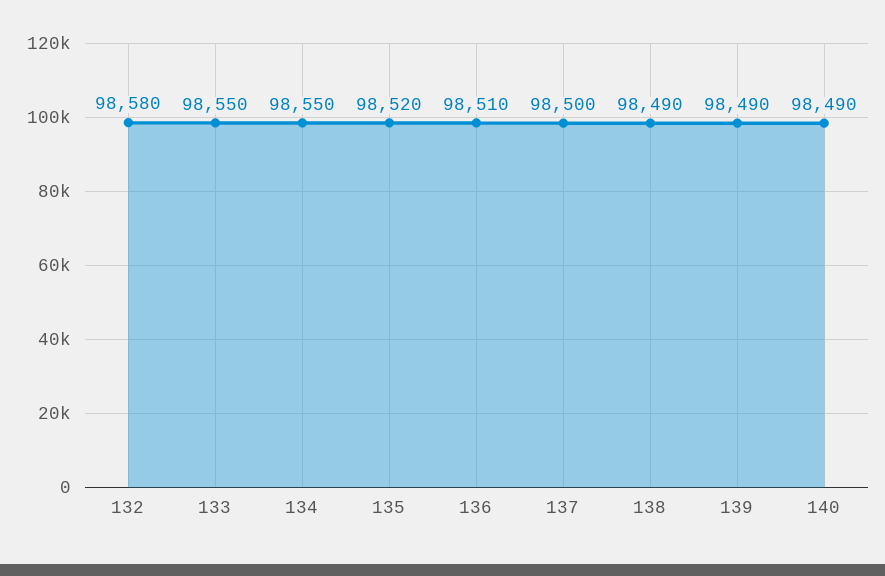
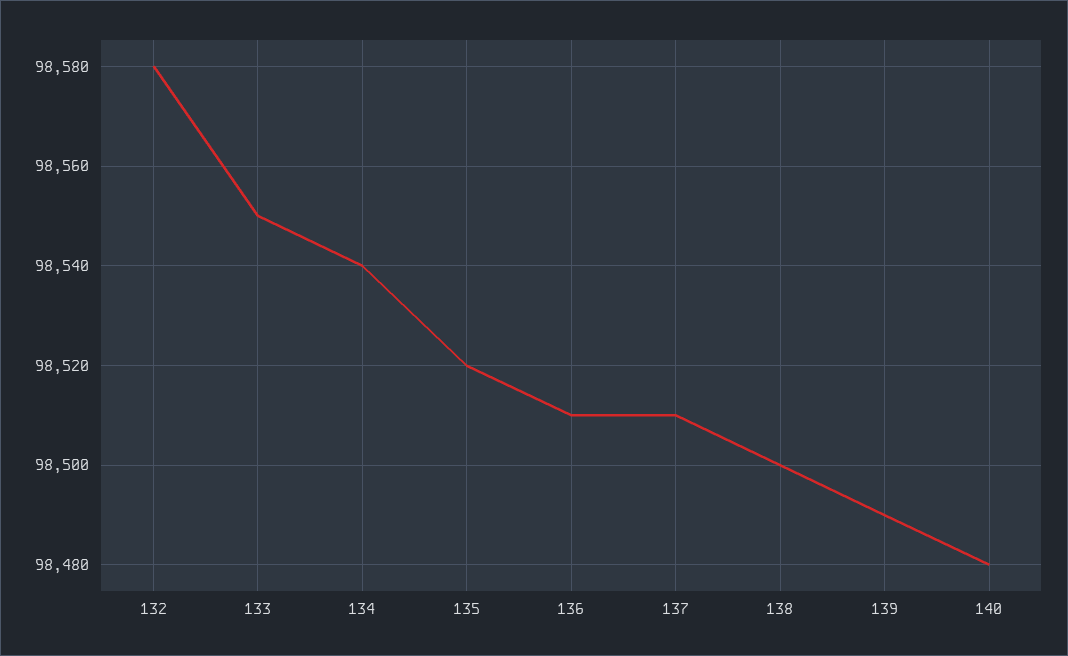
134: 98550 -> 98540
137: 98500 -> 98510
138: 98490 -> 98500
140: 98490 -> 98480

